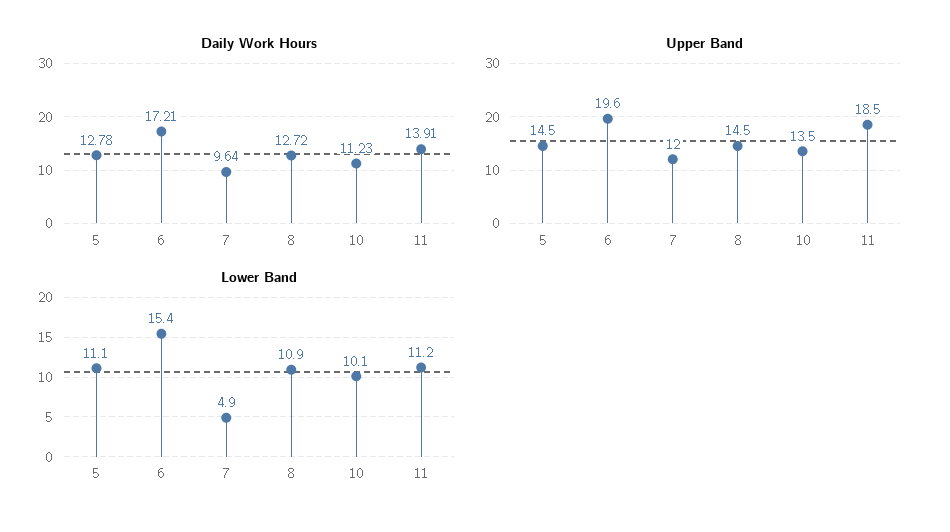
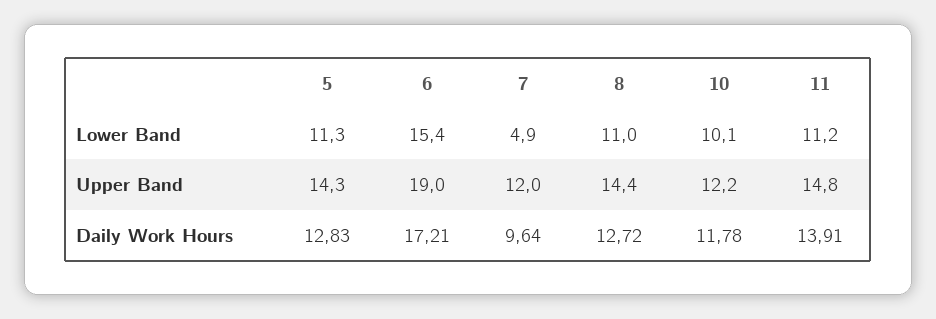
Daily Work Hours, 5: 12.78 -> 12.83
Daily Work Hours, 10: 11.23 -> 11.78
Upper Band, 5: 14.5 -> 14.3
Upper Band, 6: 19.6 -> 19
Upper Band, 8: 14.5 -> 14.4
Upper Band, 10: 13.5 -> 12.2
Upper Band, 11: 18.5 -> 14.8
Lower Band, 5: 11.1 -> 11.3
Lower Band, 8: 10.9 -> 11

